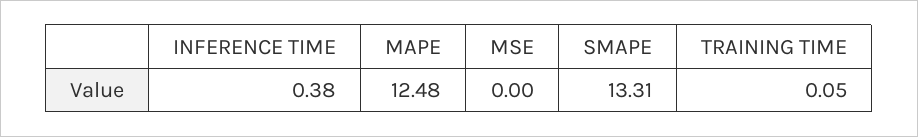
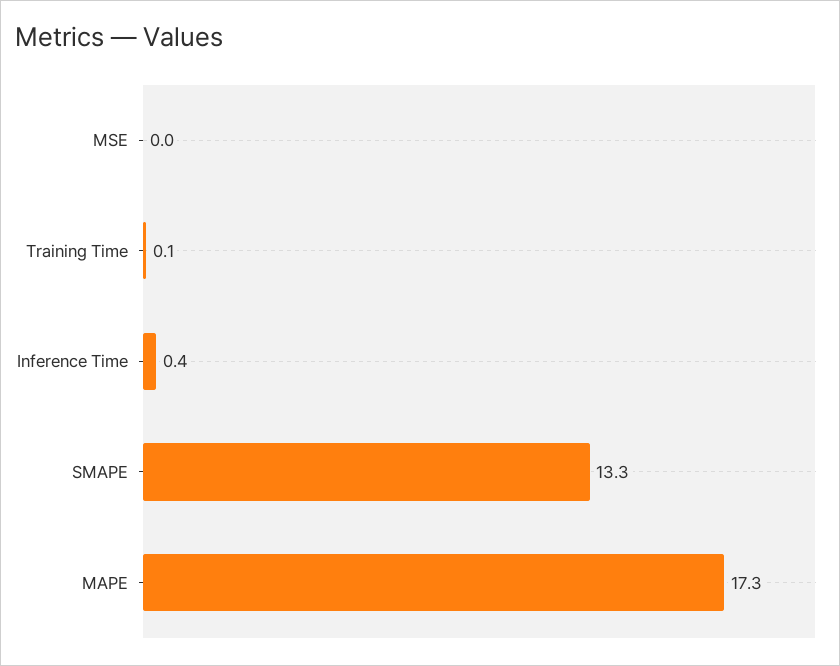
MAPE: 12.48 -> 17.3

